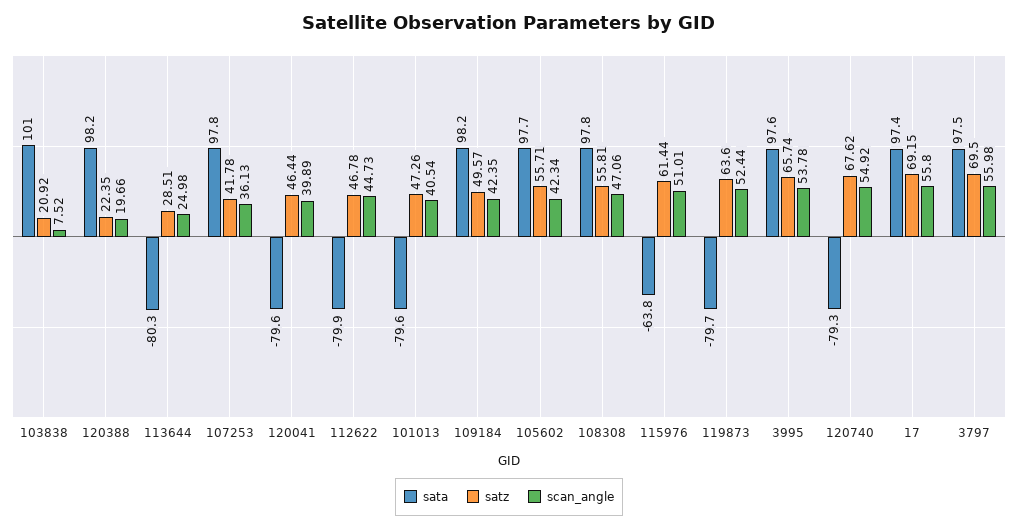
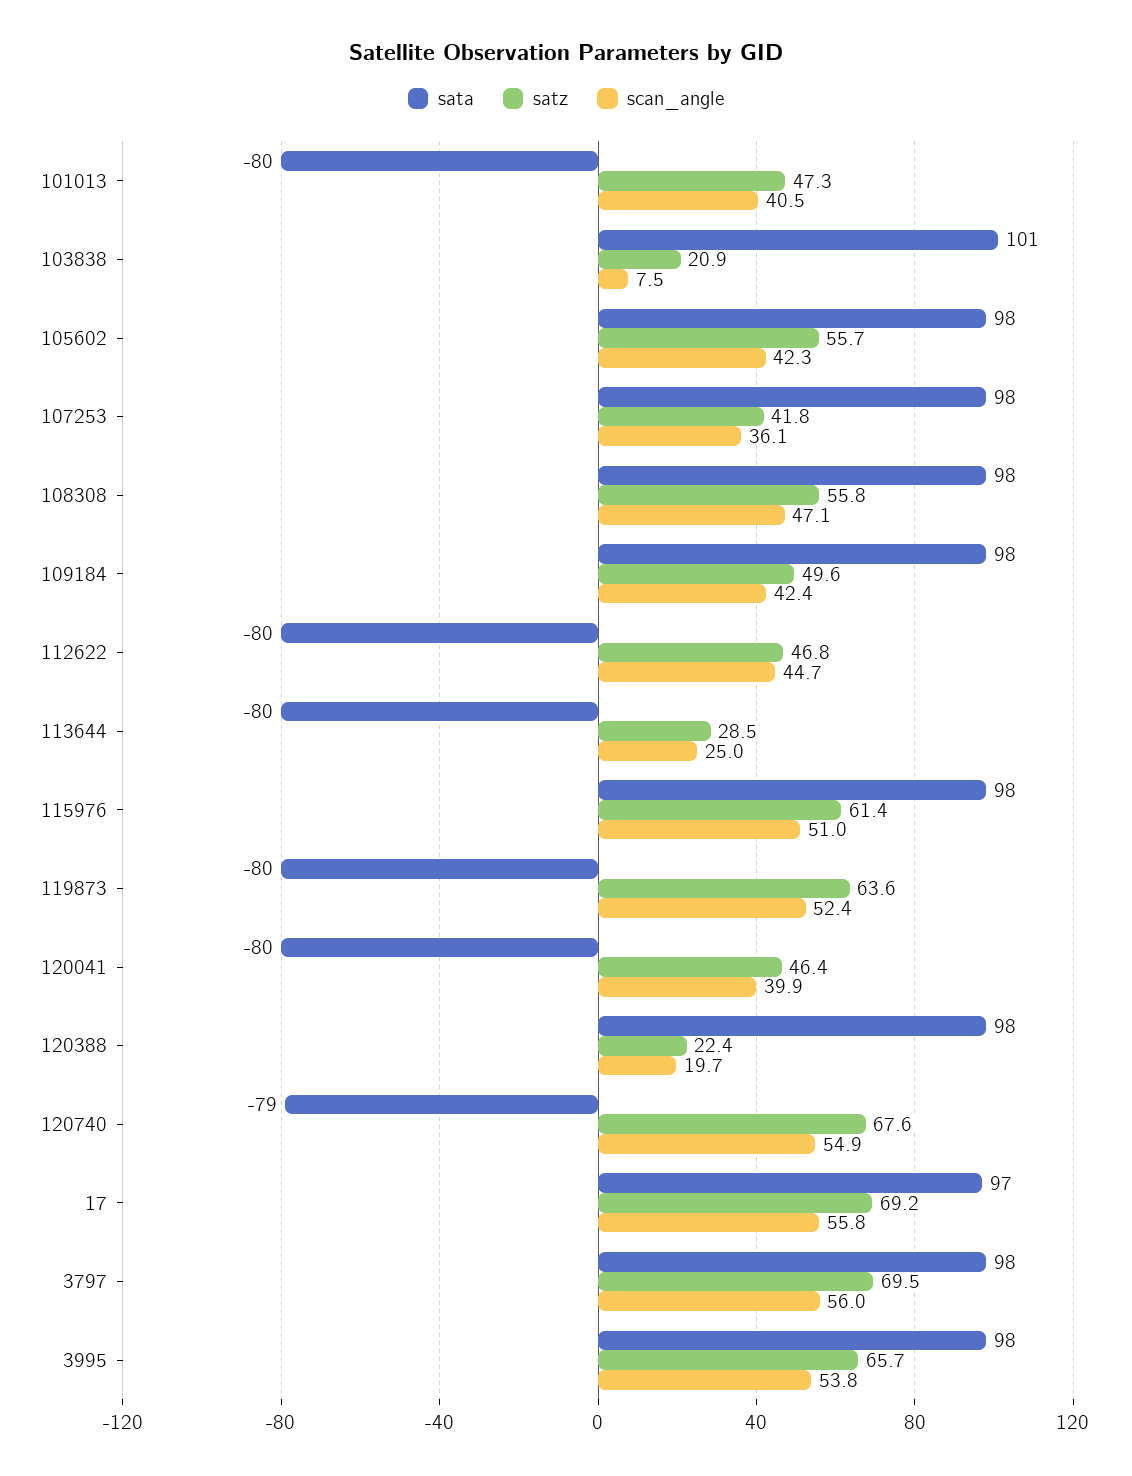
sata, 115976: -63.8 -> 98

